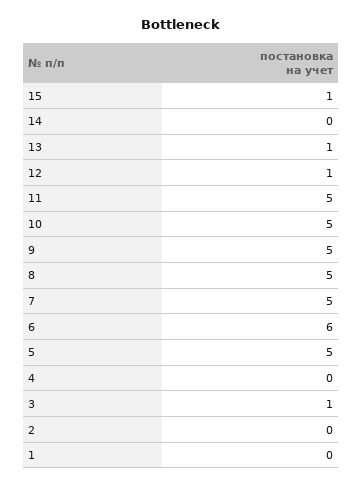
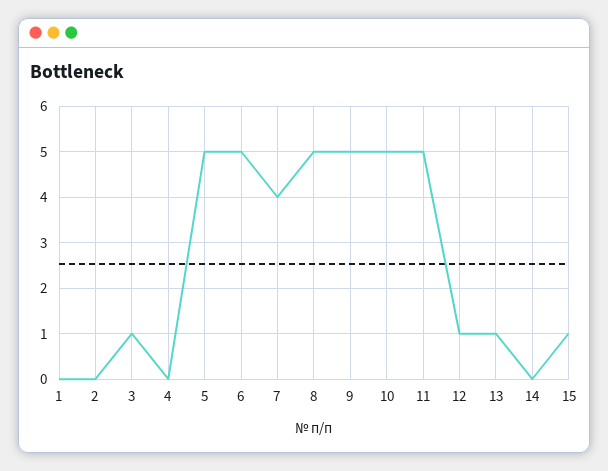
7: 5 -> 4
6: 6 -> 5

